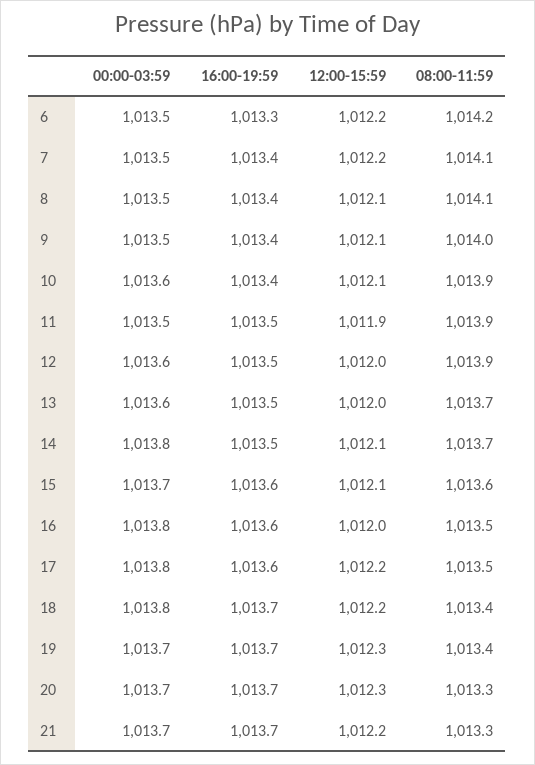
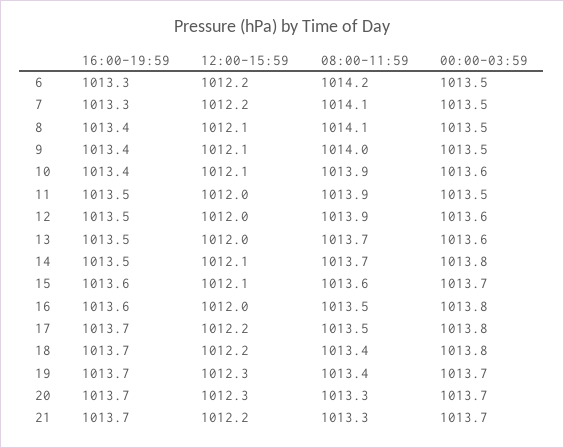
16:00-19:59, 7: 1013.4 -> 1013.3
12:00-15:59, 11: 1011.9 -> 1012
16:00-19:59, 17: 1013.6 -> 1013.7

